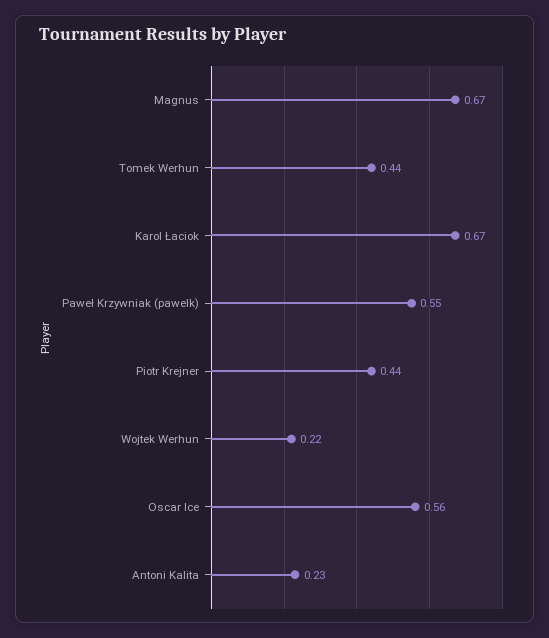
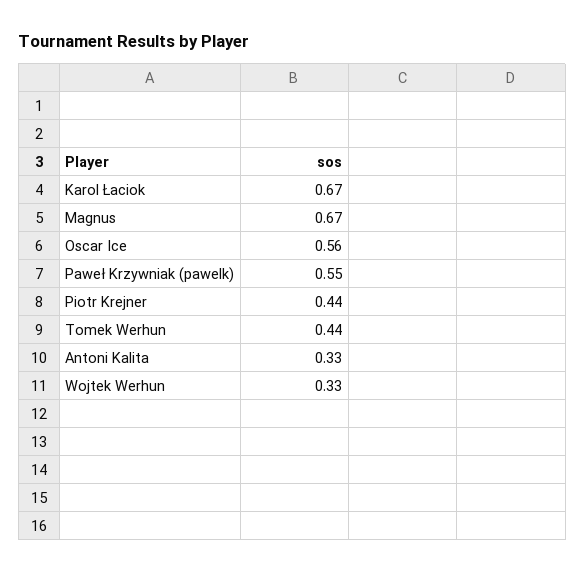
Wojtek Werhun: 0.22 -> 0.33
Antoni Kalita: 0.23 -> 0.33

